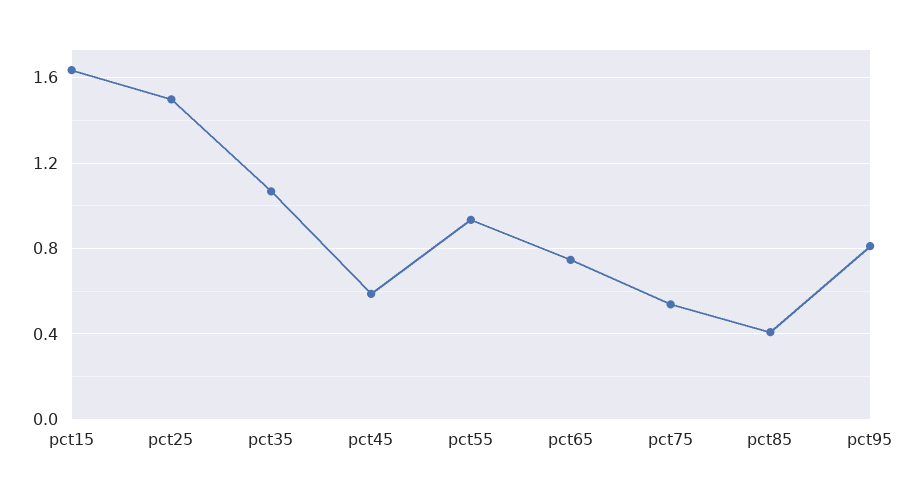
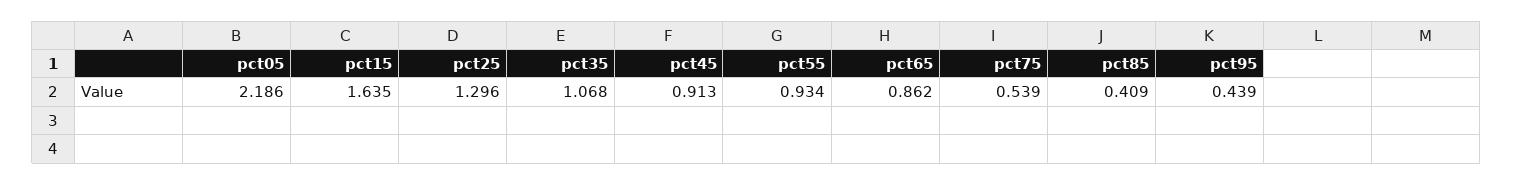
pct25: 1.5 -> 1.296
pct45: 0.6 -> 0.913
pct65: 0.75 -> 0.862
pct95: 0.8 -> 0.439
pct05: none -> 2.186

